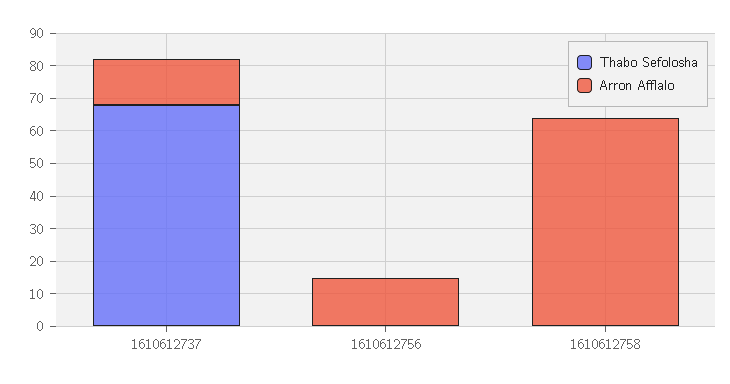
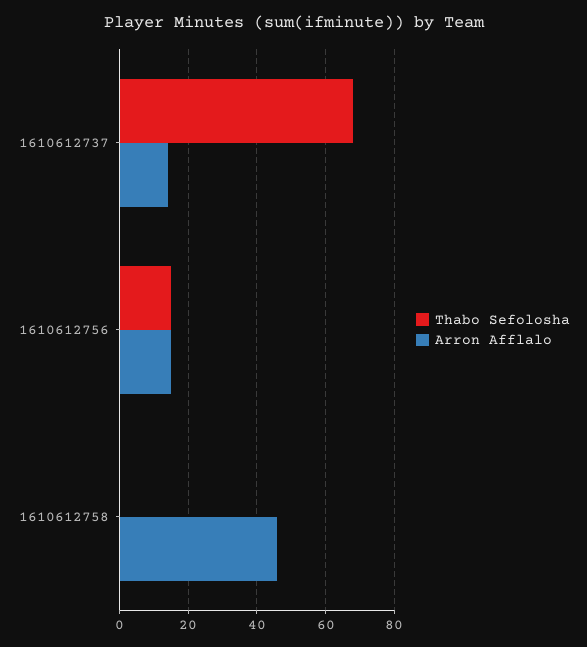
Thabo Sefolosha, 1610612756: 0 -> 15
Arron Afflalo, 1610612758: 65 -> 45

